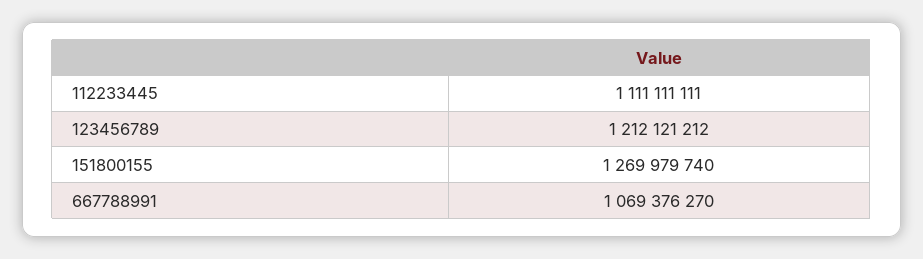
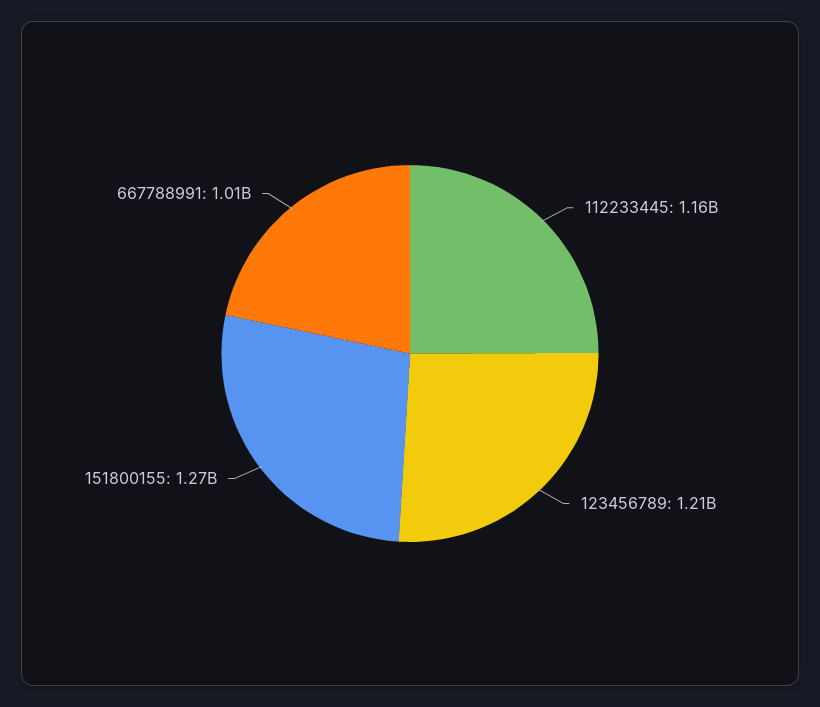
112233445: 1111111111 -> 1160000000
667788991: 1069376270 -> 1010000000

